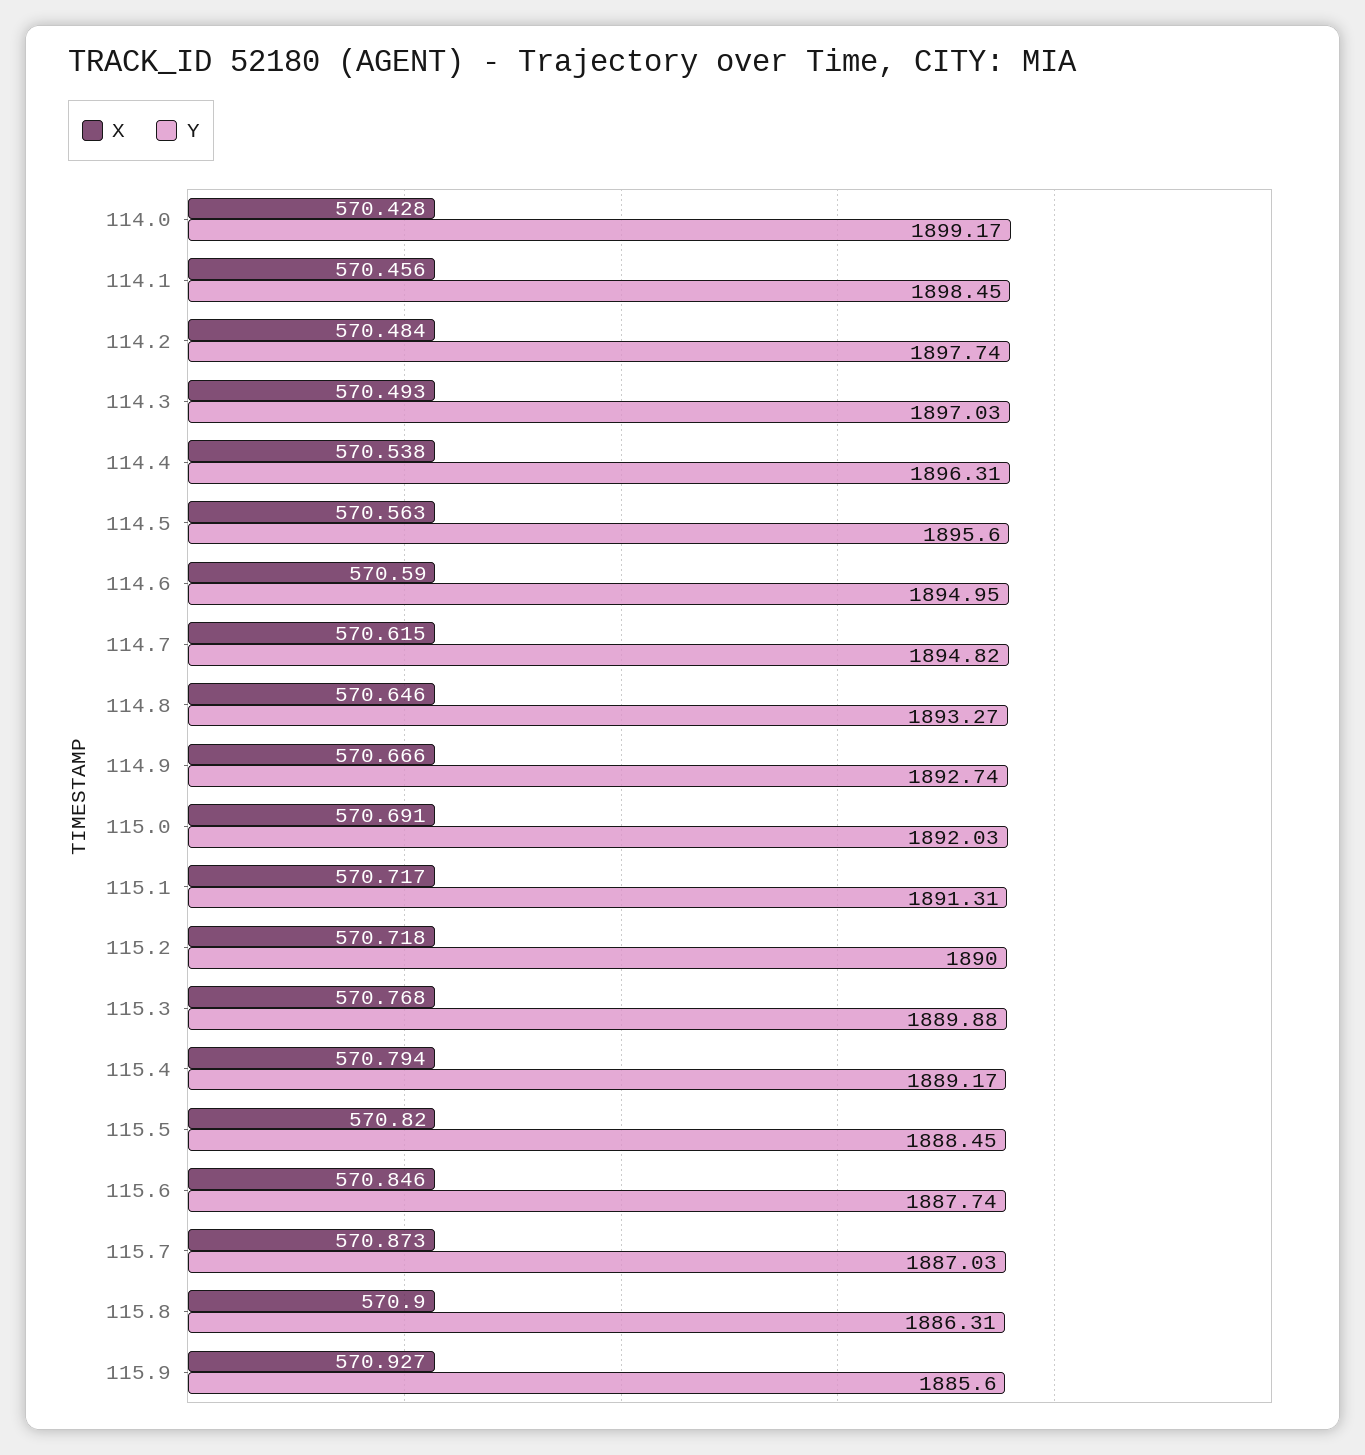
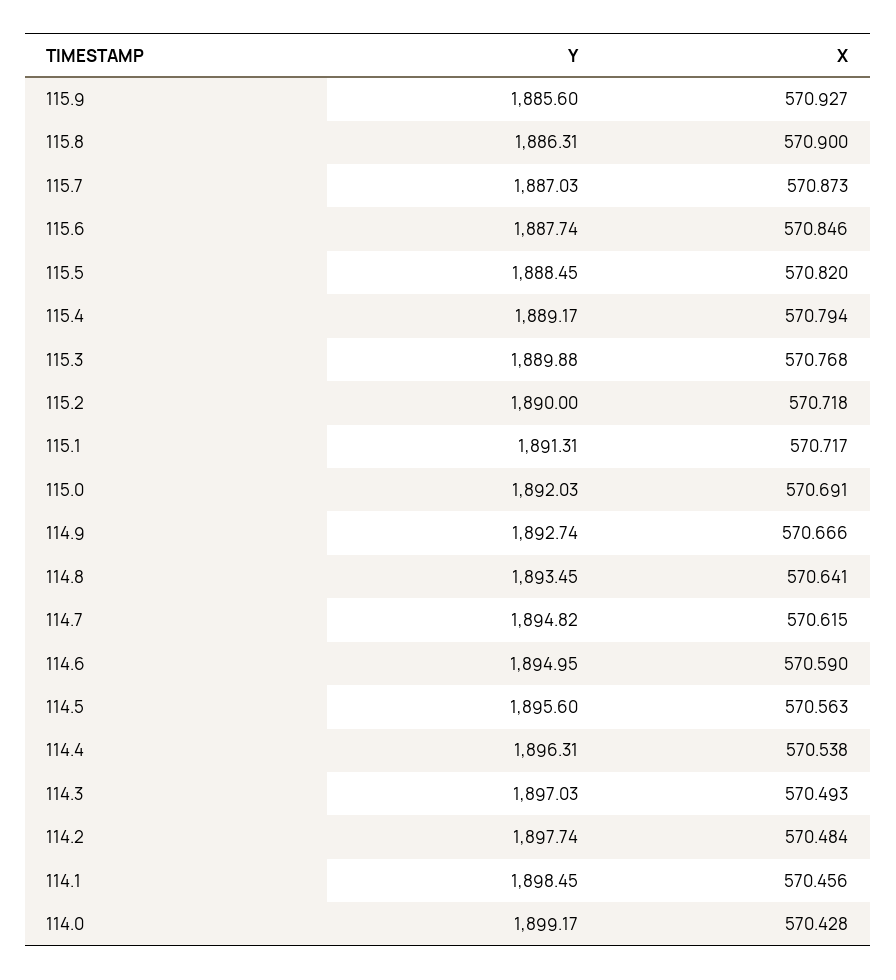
X, 114.8: 570.646 -> 570.641
Y, 114.8: 1893.27 -> 1893.45

